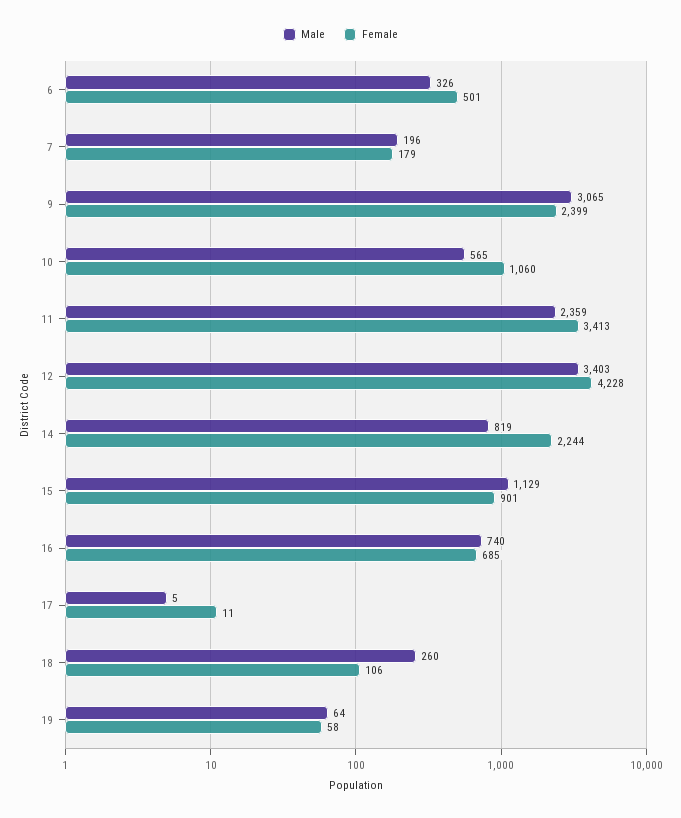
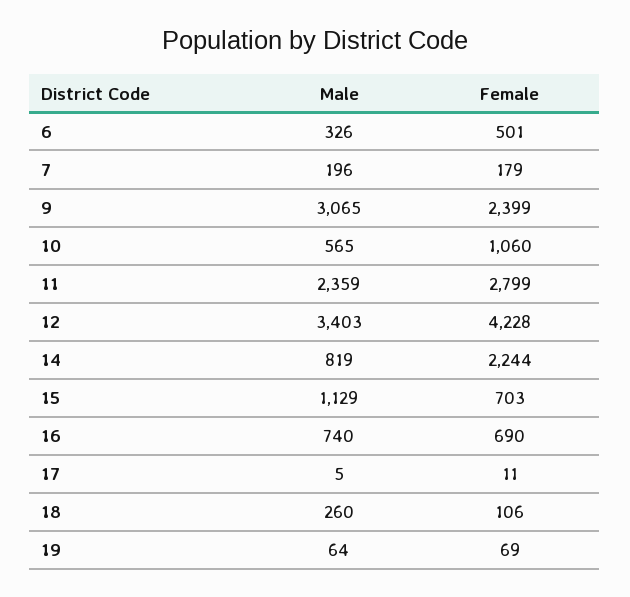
Female, 11: 3413 -> 2799
Female, 15: 901 -> 703
Female, 16: 685 -> 690
Female, 19: 58 -> 69

